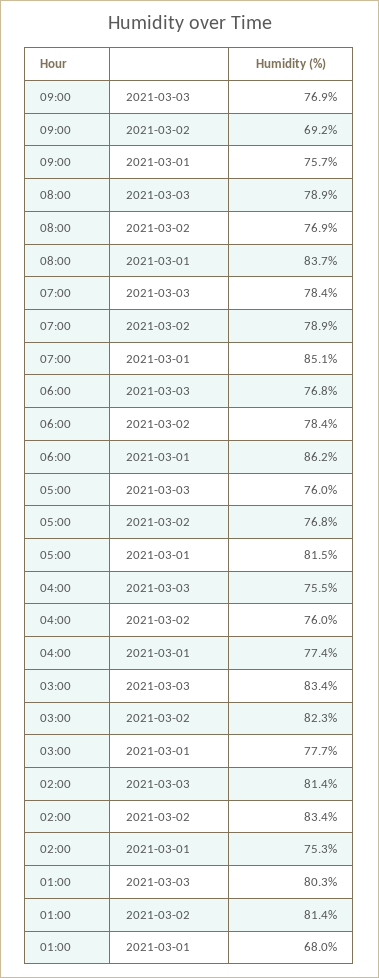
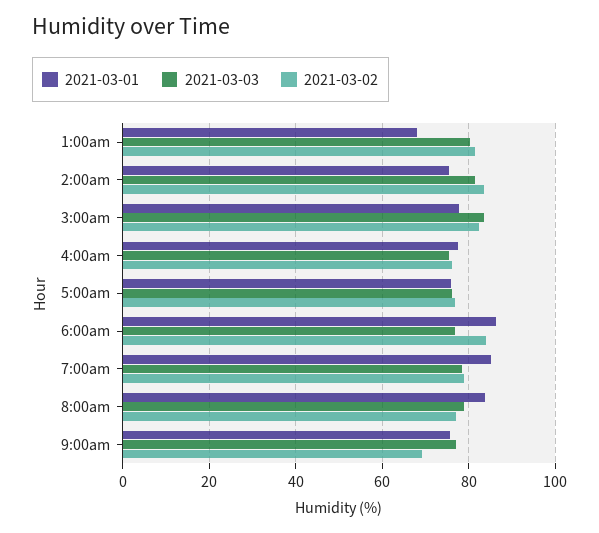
2021-03-02, 06:00: 78.4 -> 84
2021-03-01, 05:00: 81.5 -> 76

